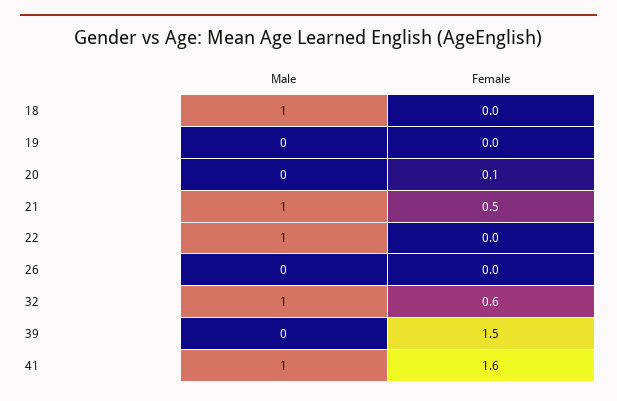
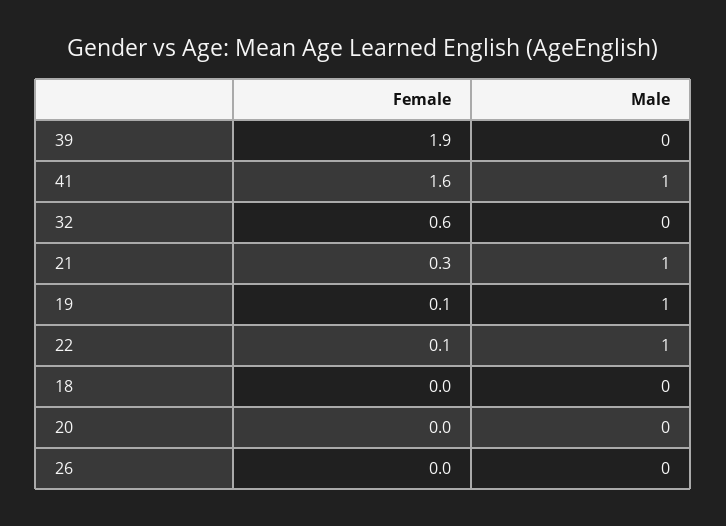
Male, 18: 1 -> 0
Male, 19: 0 -> 1
Female, 19: 0 -> 0.1
Female, 20: 0.1 -> 0
Female, 21: 0.5 -> 0.3
Female, 22: 0 -> 0.1
Male, 32: 1 -> 0
Female, 39: 1.5 -> 1.9

